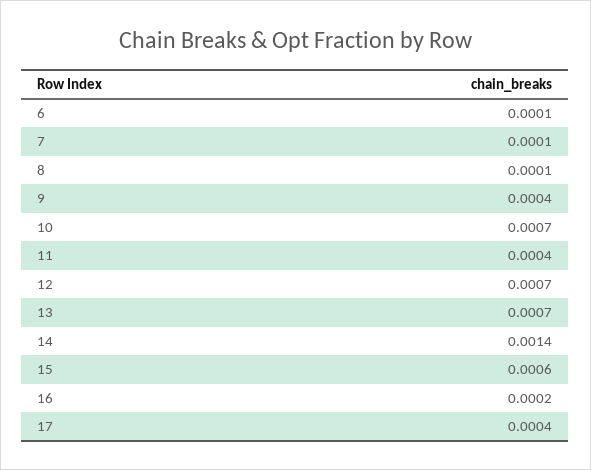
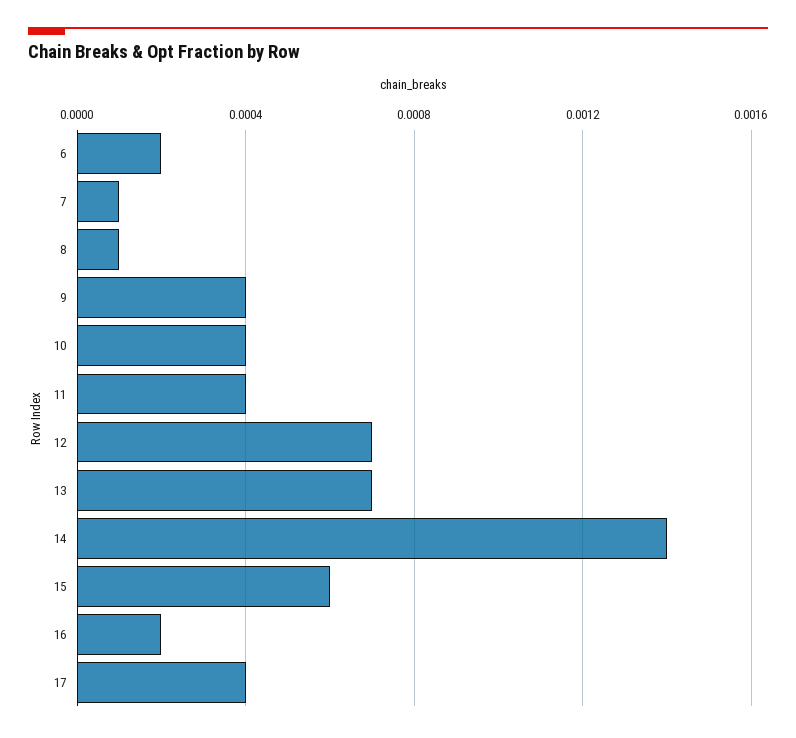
6: 0.0001 -> 0.0002
10: 0.0007 -> 0.0004

